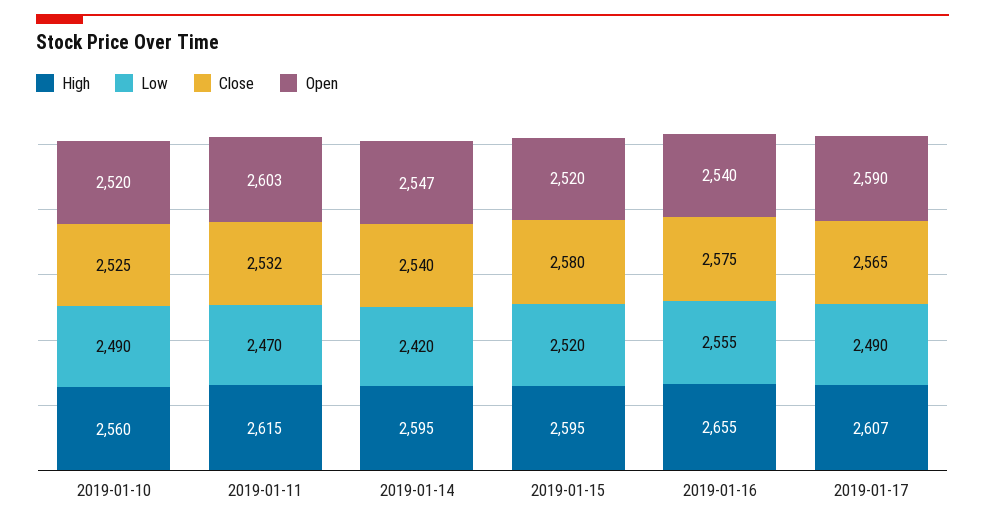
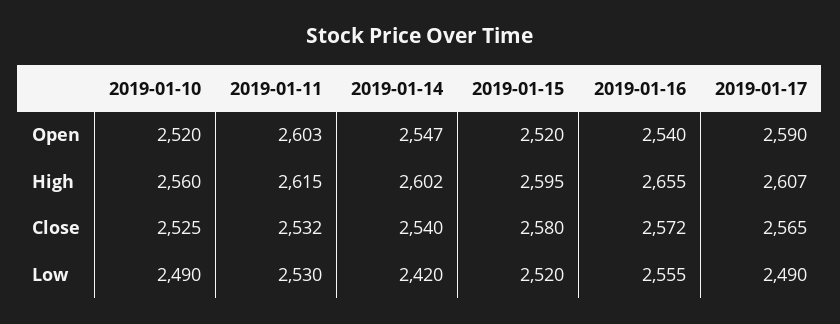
Low, 2019-01-11: 2470 -> 2530
High, 2019-01-14: 2595 -> 2602
Close, 2019-01-16: 2575 -> 2572

